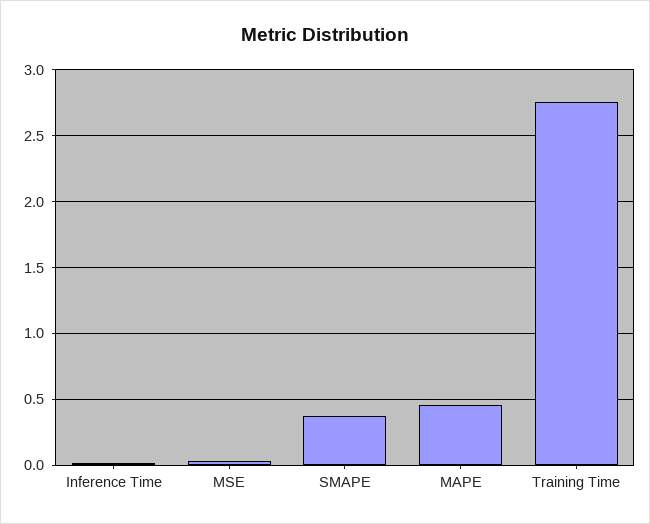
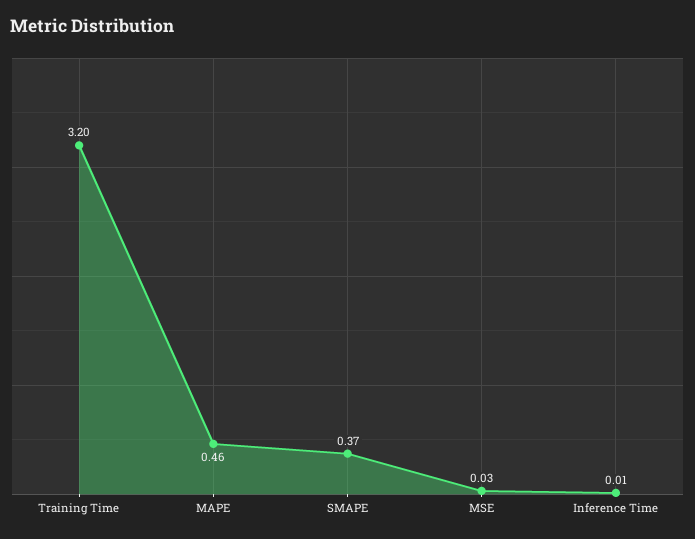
Training Time: 2.75 -> 3.2

